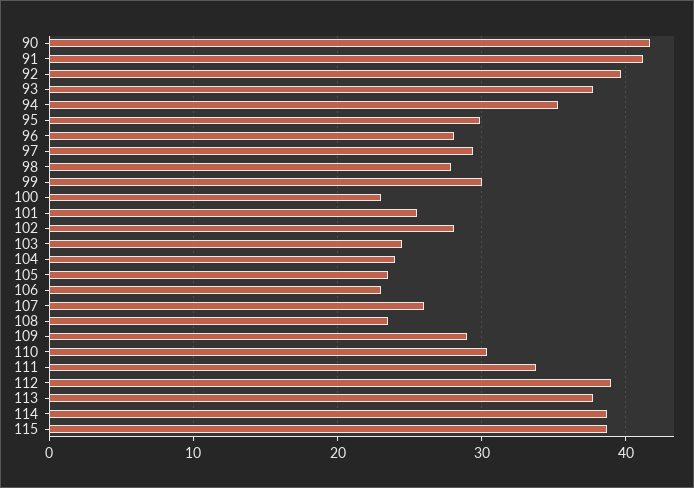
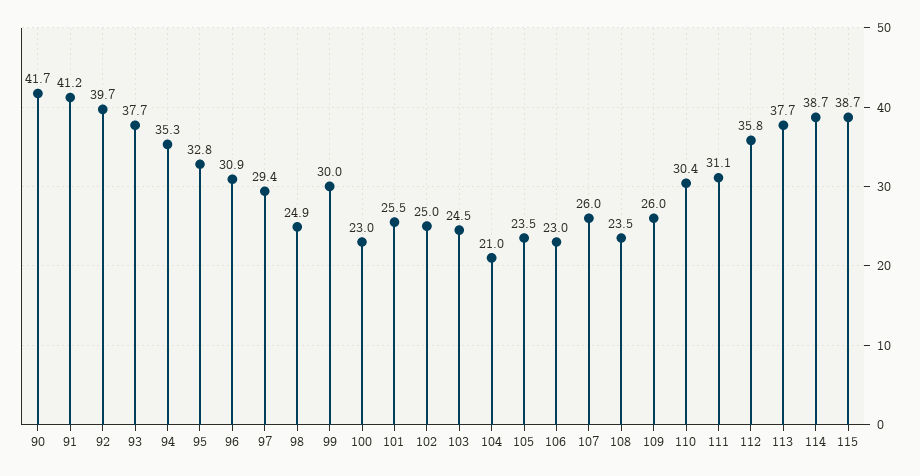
95: 30 -> 32.8
96: 28 -> 30.9
98: 28 -> 24.9
102: 28 -> 25
104: 24 -> 21
109: 29 -> 26
111: 34 -> 31.1
112: 39 -> 35.8

